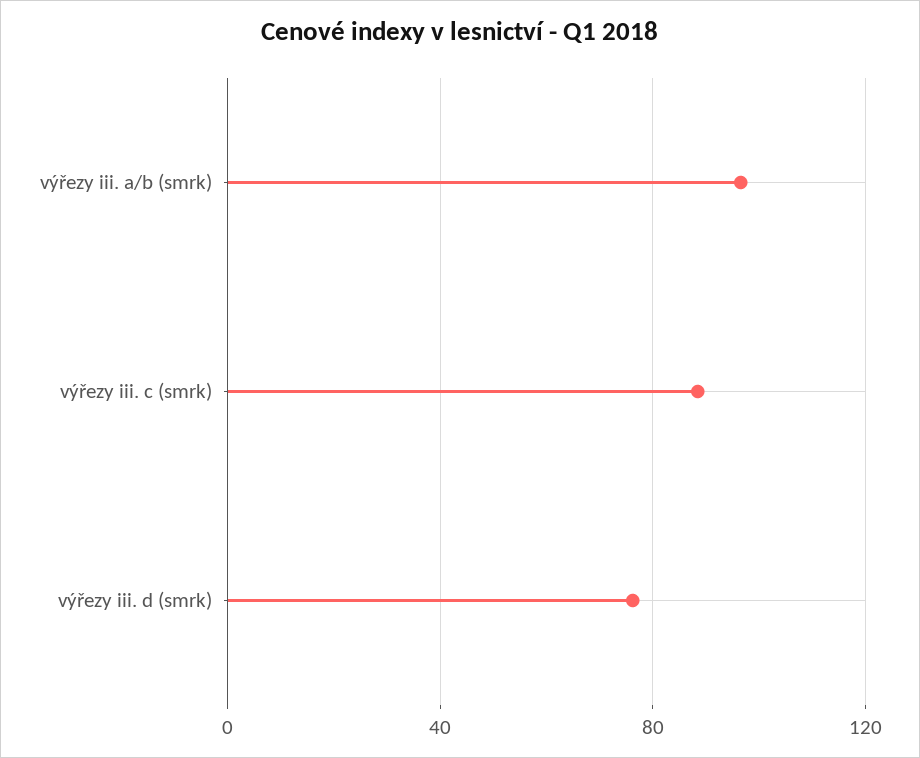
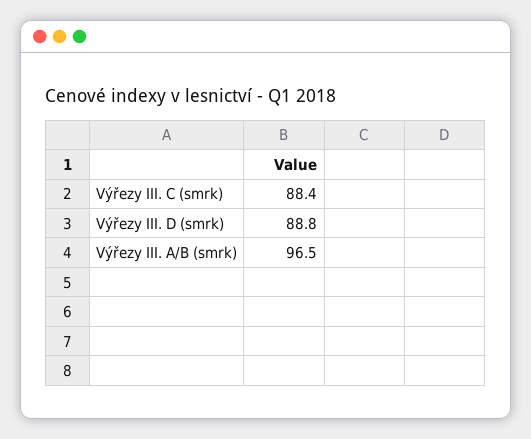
výřezy iii. d (smrk): 75 -> 88.8

